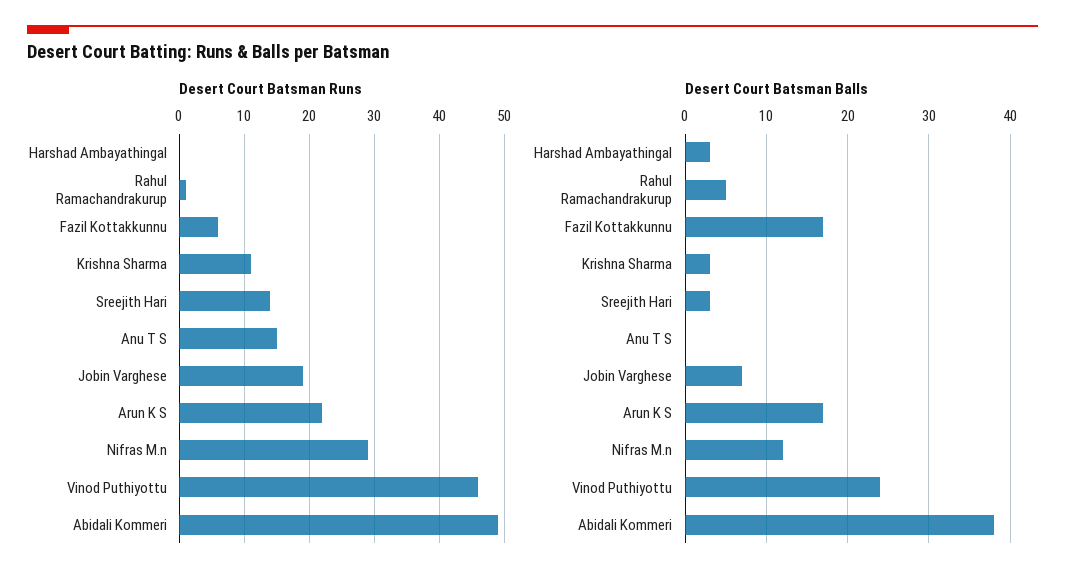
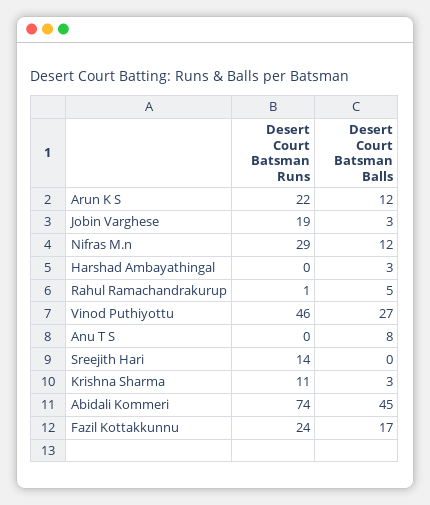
Desert Court Batsman Runs, Fazil Kottakkunnu: 6 -> 24
Desert Court Batsman Runs, Anu T S: 15 -> 0
Desert Court Batsman Runs, Abidali Kommeri: 49 -> 74
Desert Court Batsman Balls, Sreejith Hari: 3 -> 0
Desert Court Batsman Balls, Anu T S: 0 -> 8
Desert Court Batsman Balls, Jobin Varghese: 7 -> 3
Desert Court Batsman Balls, Arun K S: 17 -> 12
Desert Court Batsman Balls, Vinod Puthiyottu: 24 -> 27
Desert Court Batsman Balls, Abidali Kommeri: 38 -> 45

